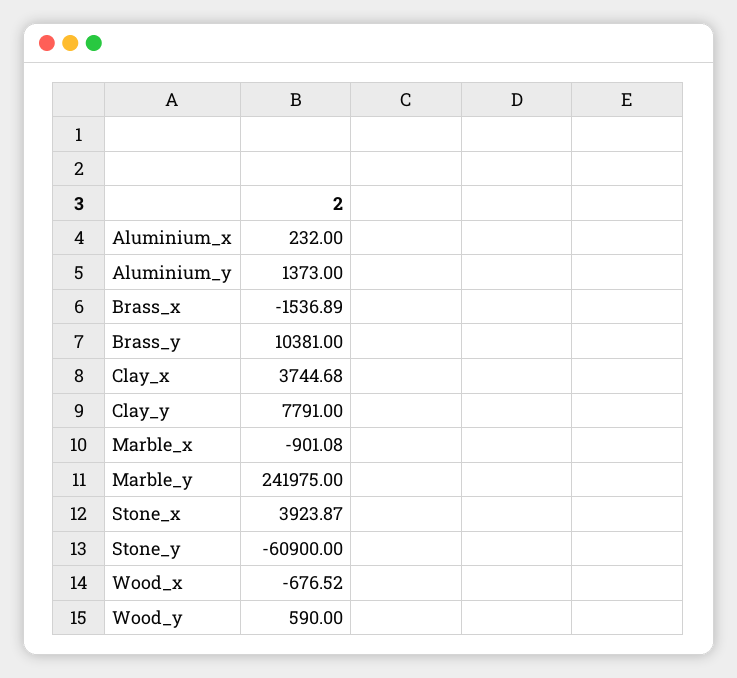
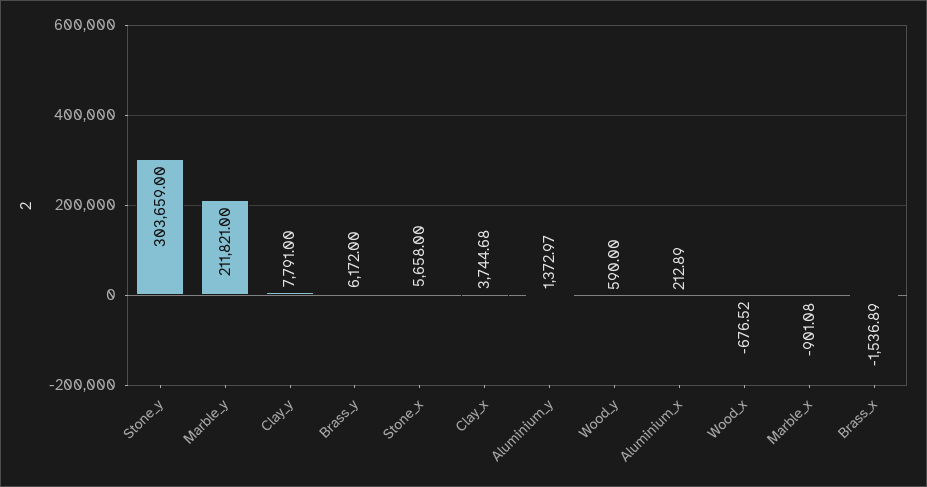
Aluminium_x: 232 -> 212.89
Aluminium_y: 1373 -> 1372.97
Brass_y: 10381 -> 6172
Marble_y: 241975 -> 211821
Stone_x: 3923.87 -> 5658
Stone_y: -60900 -> 303659

